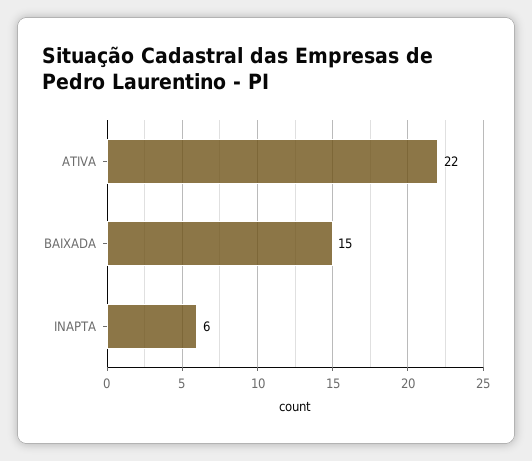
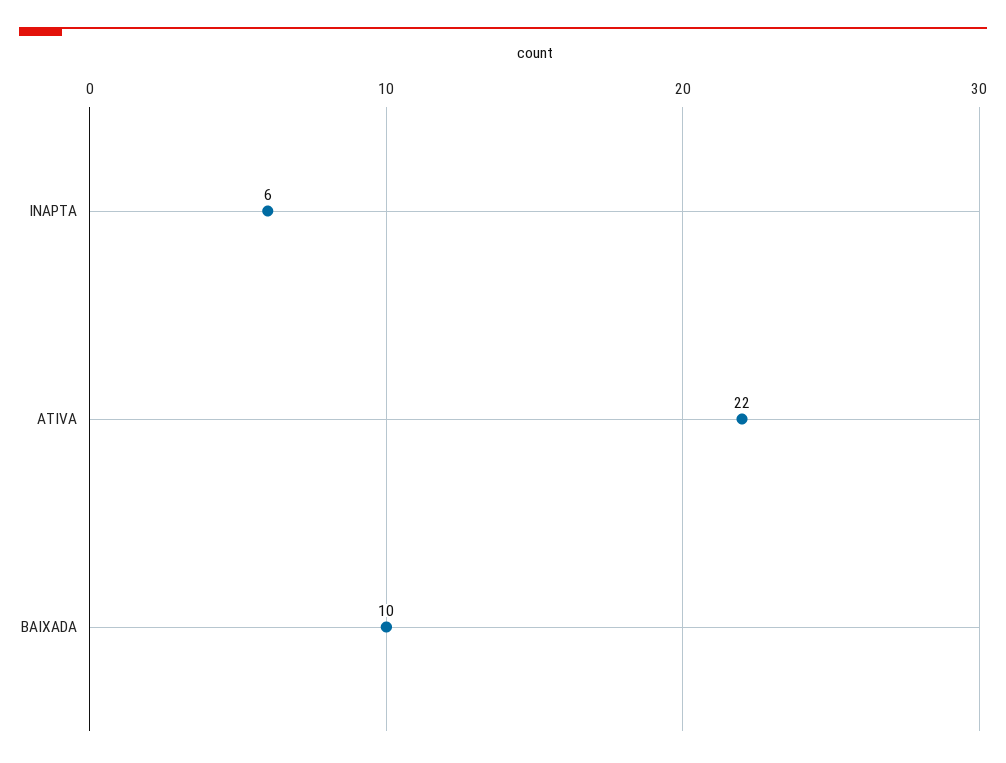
BAIXADA: 15 -> 10

